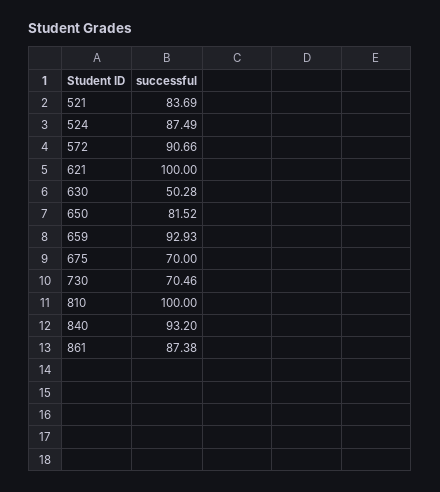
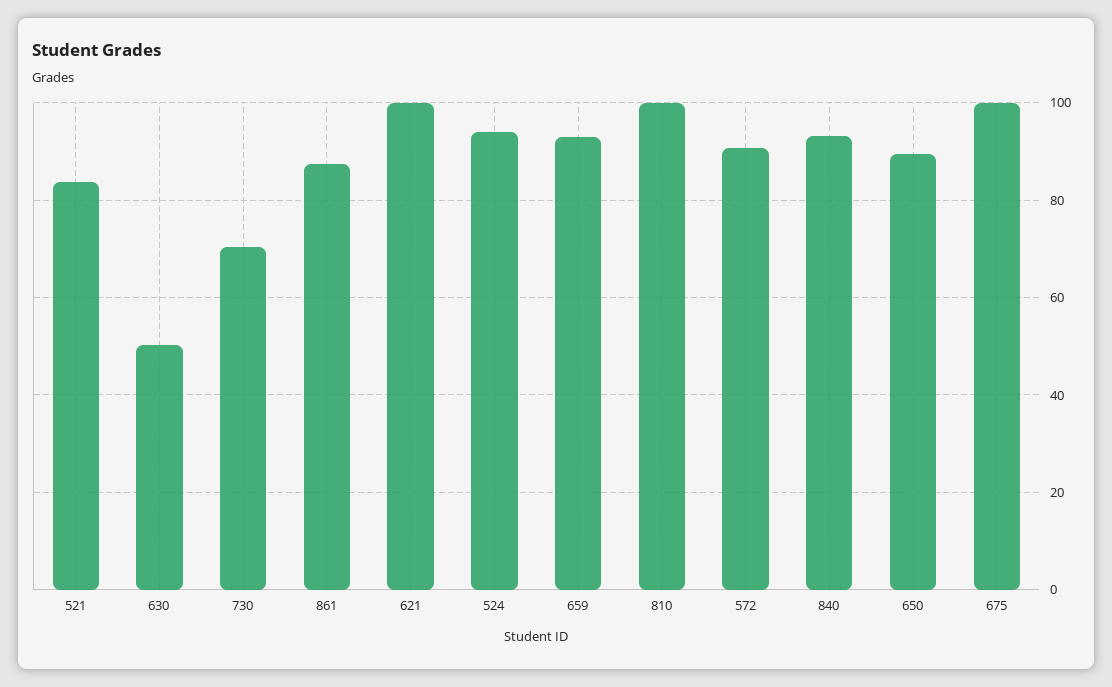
524: 87.49 -> 94
650: 81.52 -> 90
675: 70 -> 100

